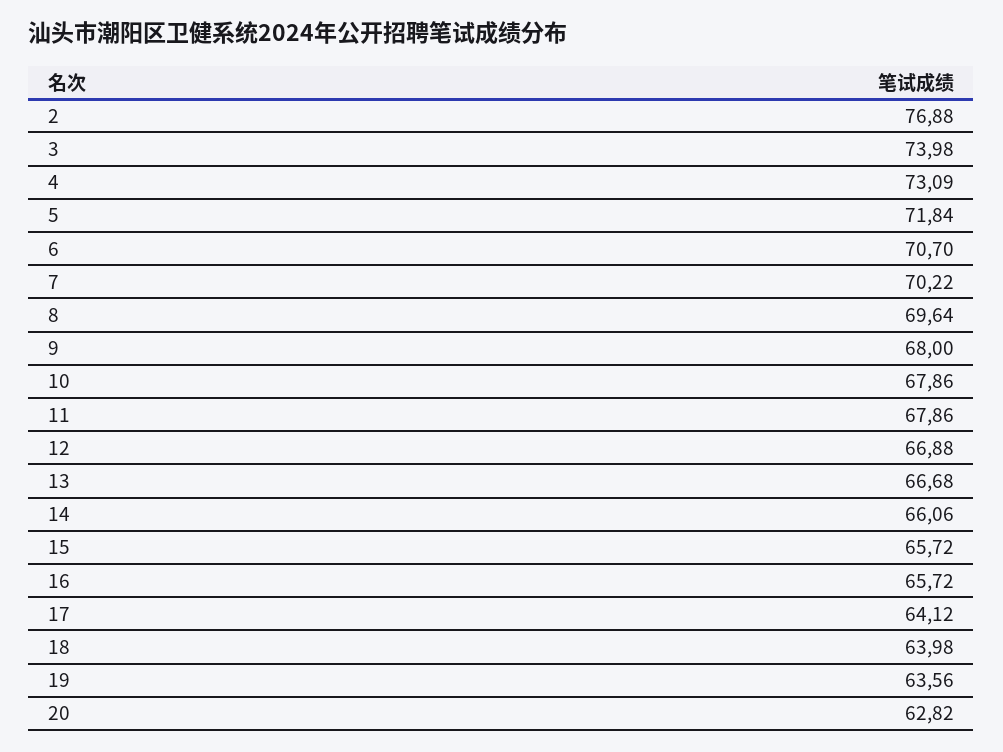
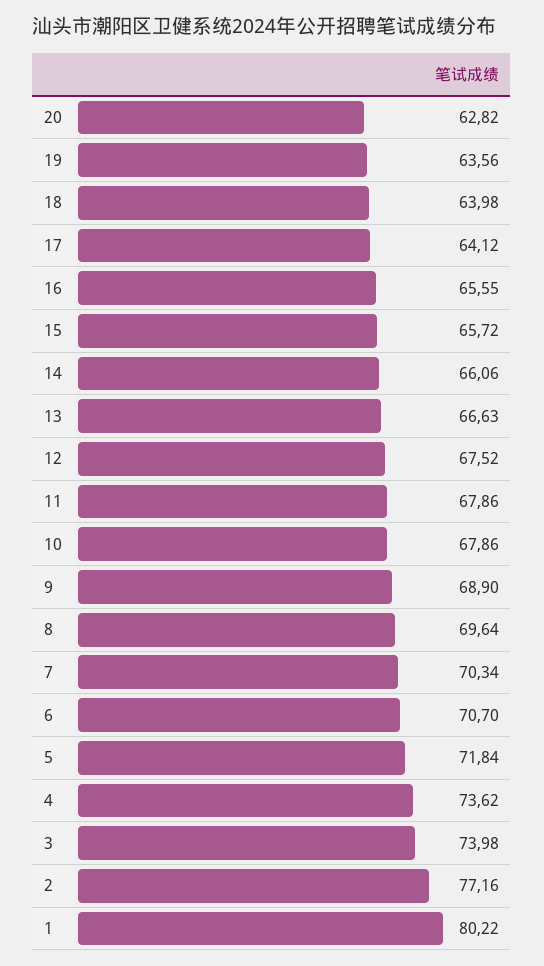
2: 76.88 -> 77.16
4: 73.09 -> 73.62
7: 70.22 -> 70.34
9: 68 -> 68.9
12: 66.88 -> 67.52
13: 66.68 -> 66.63
16: 65.72 -> 65.55
1: none -> 80.22

